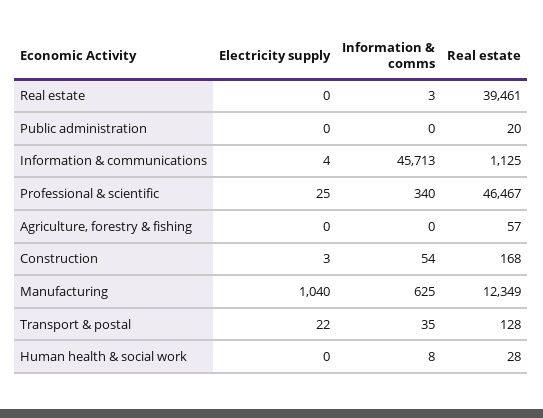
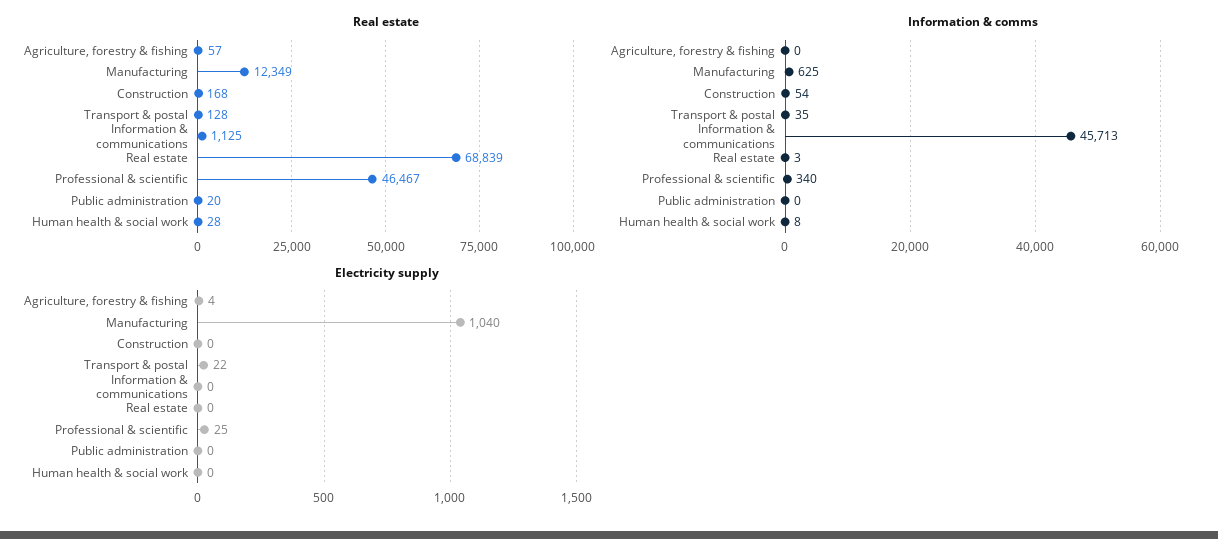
Real estate, Real estate: 39461 -> 68839
Electricity supply, Information & communications: 4 -> 0
Electricity supply, Agriculture, forestry & fishing: 0 -> 4
Electricity supply, Construction: 3 -> 0

